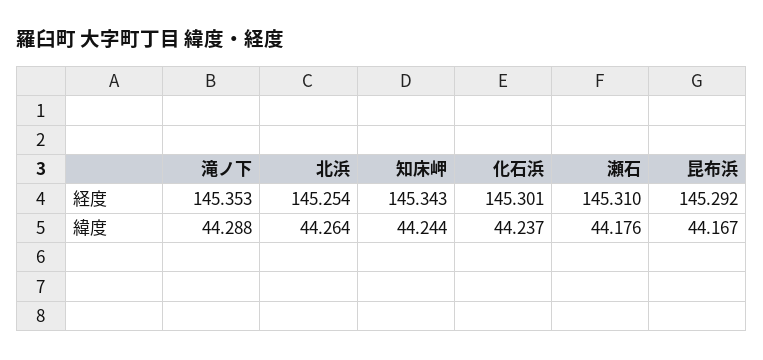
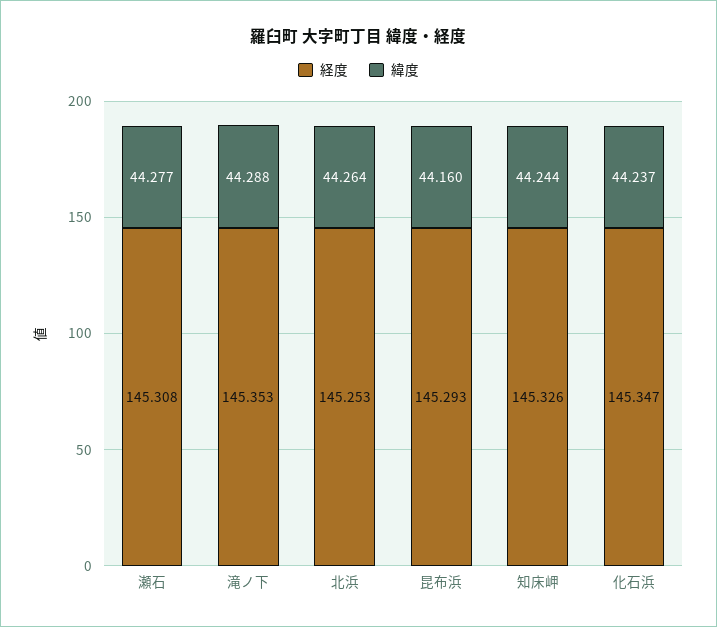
経度, 北浜: 145.254 -> 145.253
経度, 知床岬: 145.343 -> 145.326
経度, 化石浜: 145.301 -> 145.347
経度, 瀬石: 145.31 -> 145.308
経度, 昆布浜: 145.292 -> 145.293
緯度, 瀬石: 44.176 -> 44.277
緯度, 昆布浜: 44.167 -> 44.16

